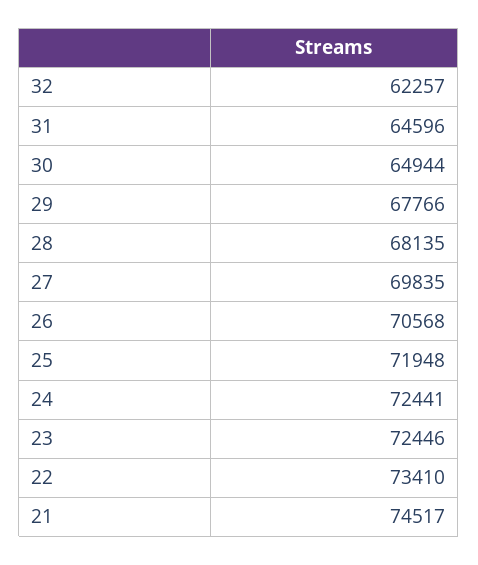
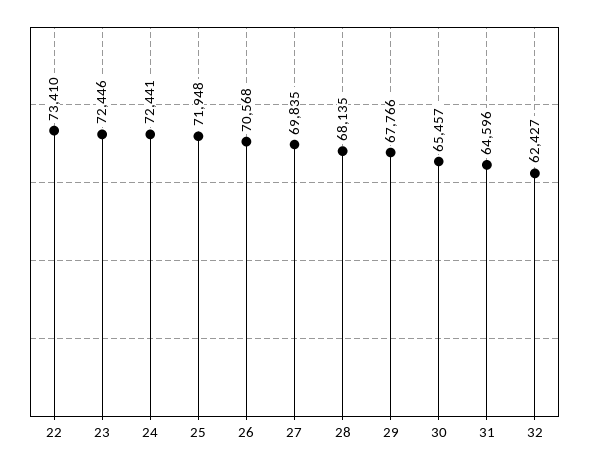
32: 62257 -> 62427
30: 64944 -> 65457
21: 74517 -> none

